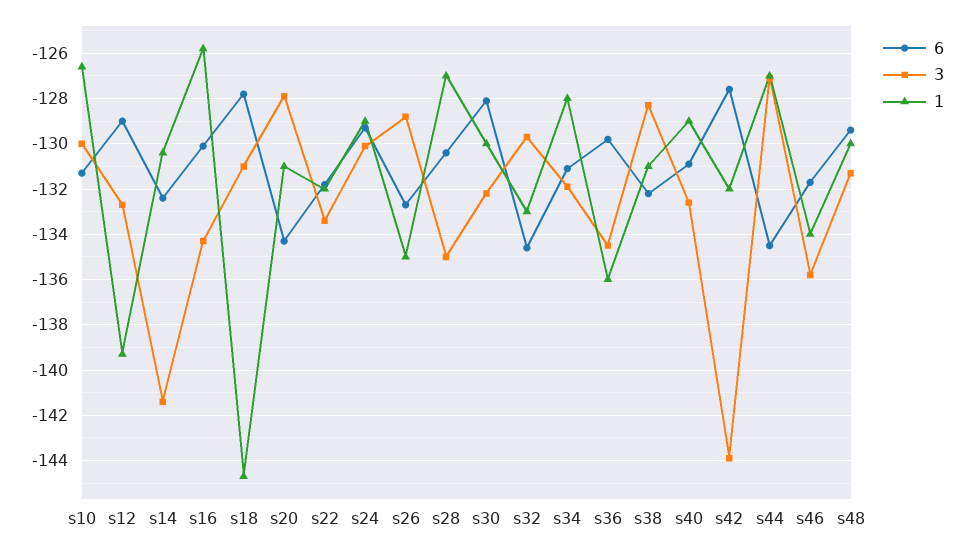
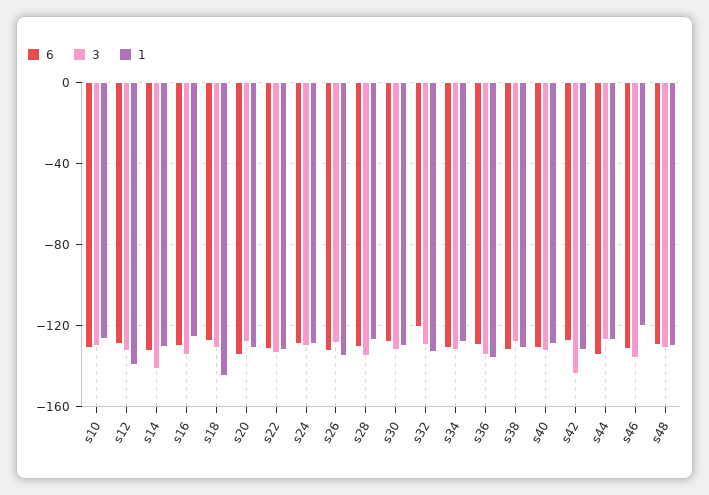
6, s32: -134.5 -> -120
1, s46: -134 -> -120

